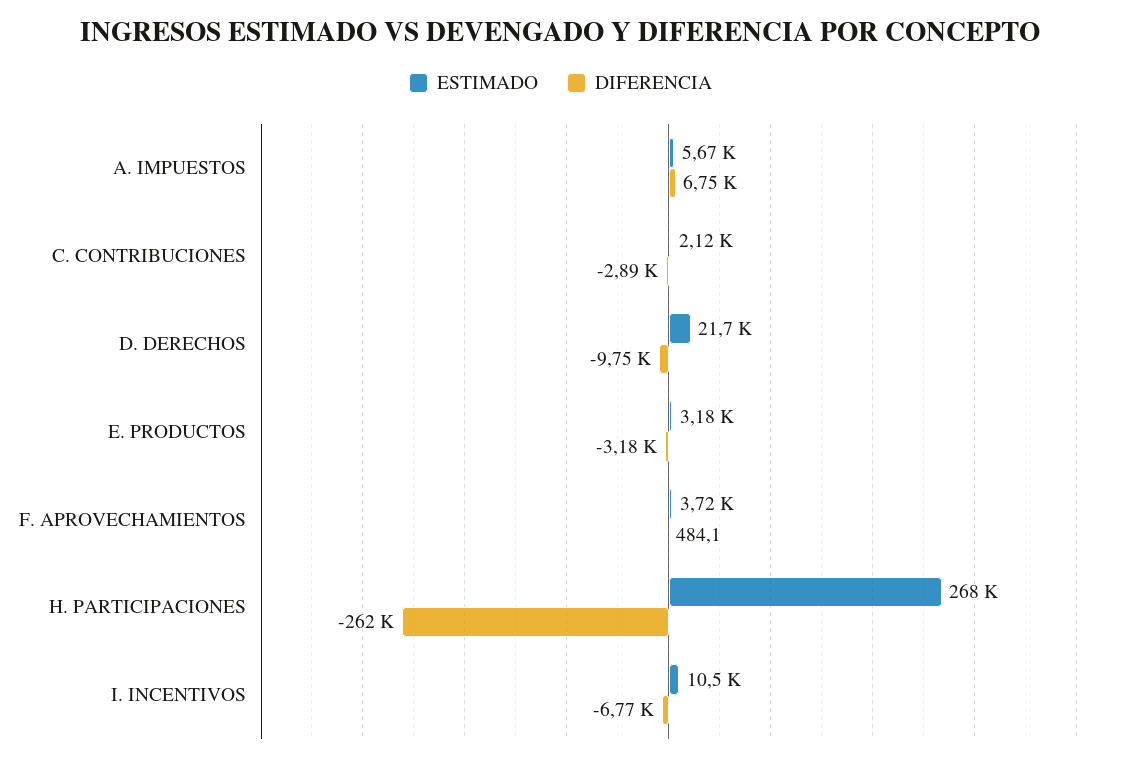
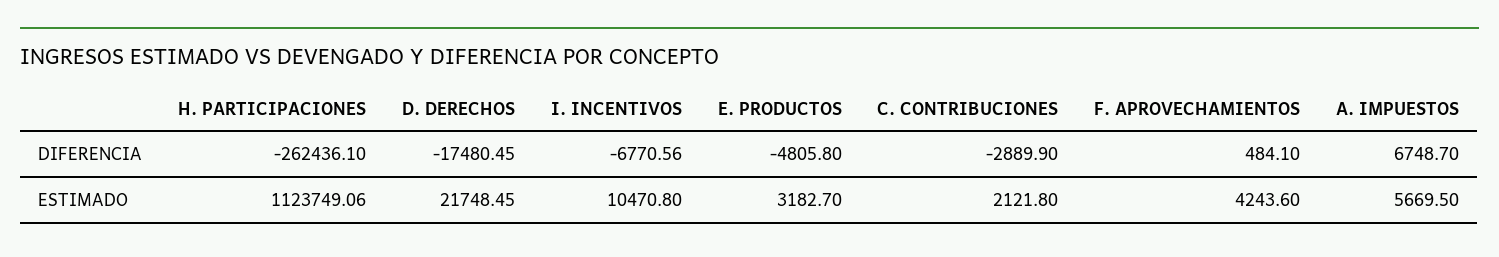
DIFERENCIA, D. DERECHOS: -9750 -> -17480.45
DIFERENCIA, E. PRODUCTOS: -3180 -> -4805.8
ESTIMADO, F. APROVECHAMIENTOS: 3720 -> 4243.6
ESTIMADO, H. PARTICIPACIONES: 268000 -> 1123749.06

